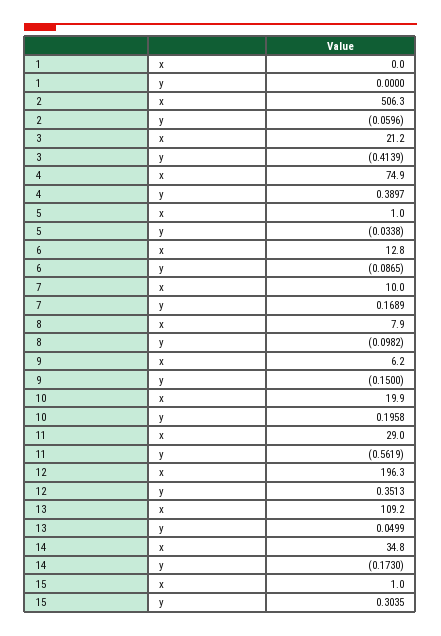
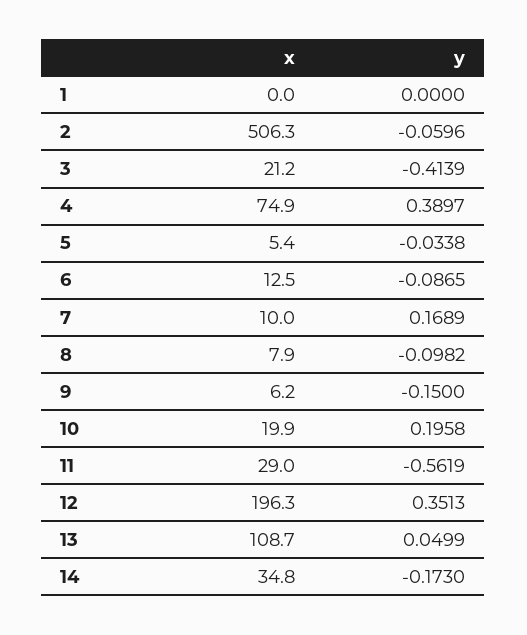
5, x: 1 -> 5.4
6, x: 12.8 -> 12.5
13, x: 109.2 -> 108.7
15, x: 1 -> none
15, y: 0.3035 -> none

